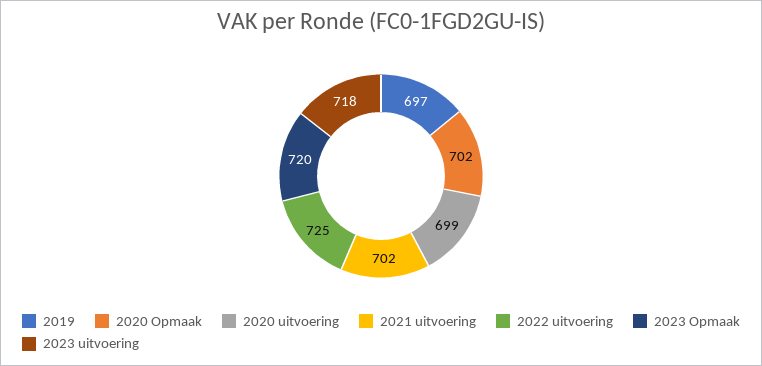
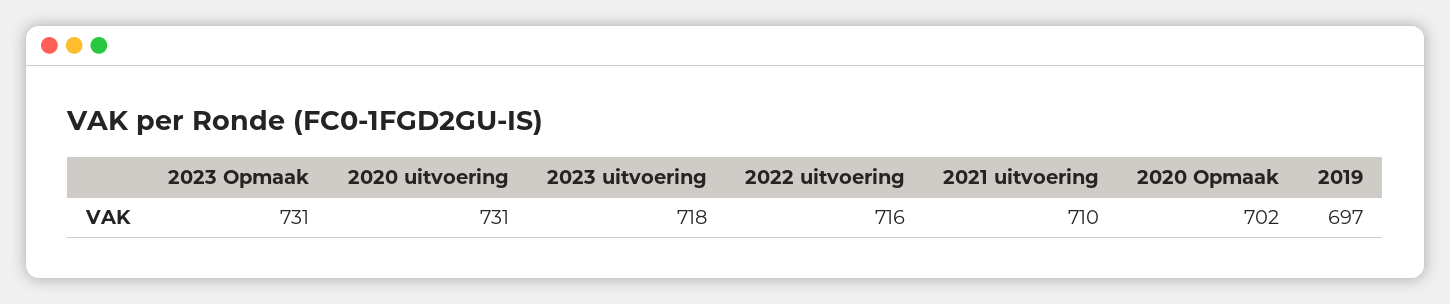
2020 uitvoering: 699 -> 731
2021 uitvoering: 702 -> 710
2022 uitvoering: 725 -> 716
2023 Opmaak: 720 -> 731

